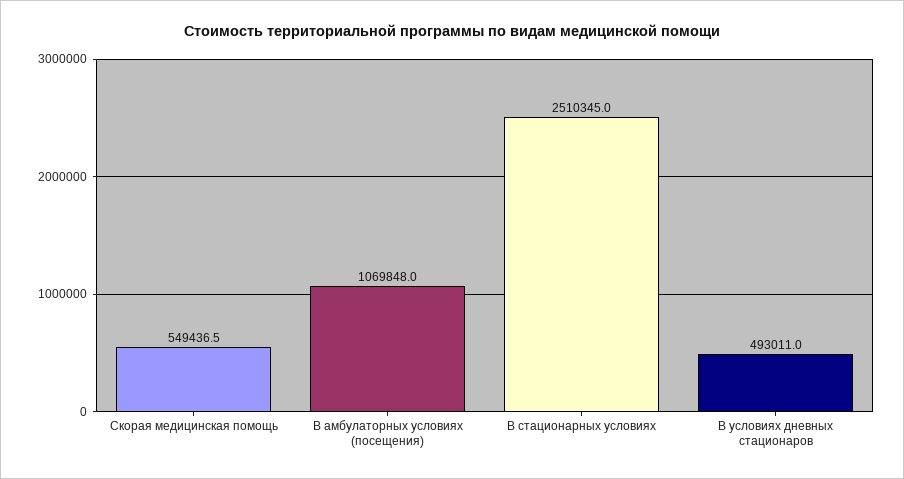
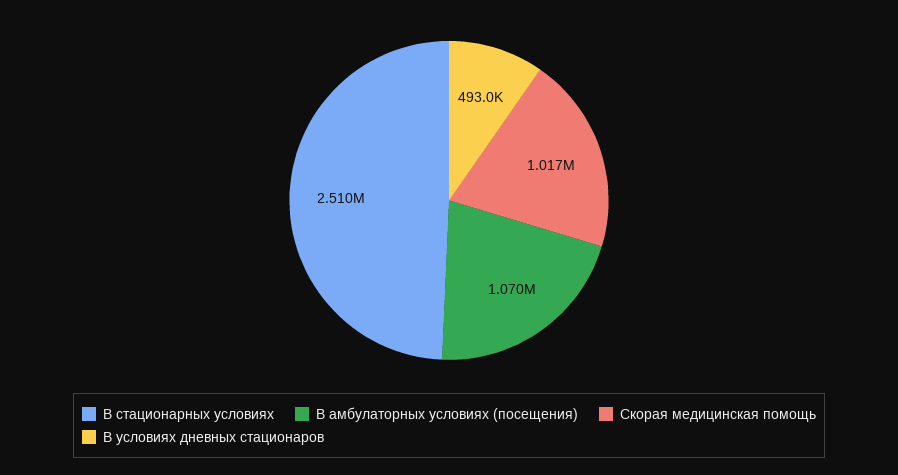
Скорая медицинская помощь: 549436.5 -> 1017000

